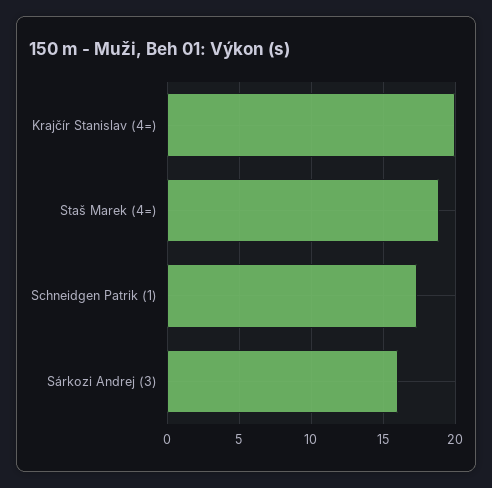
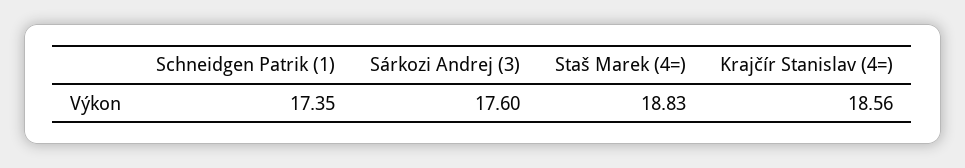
Krajčír Stanislav (4=): 20 -> 18.56
Sárkozi Andrej (3): 16 -> 17.6

